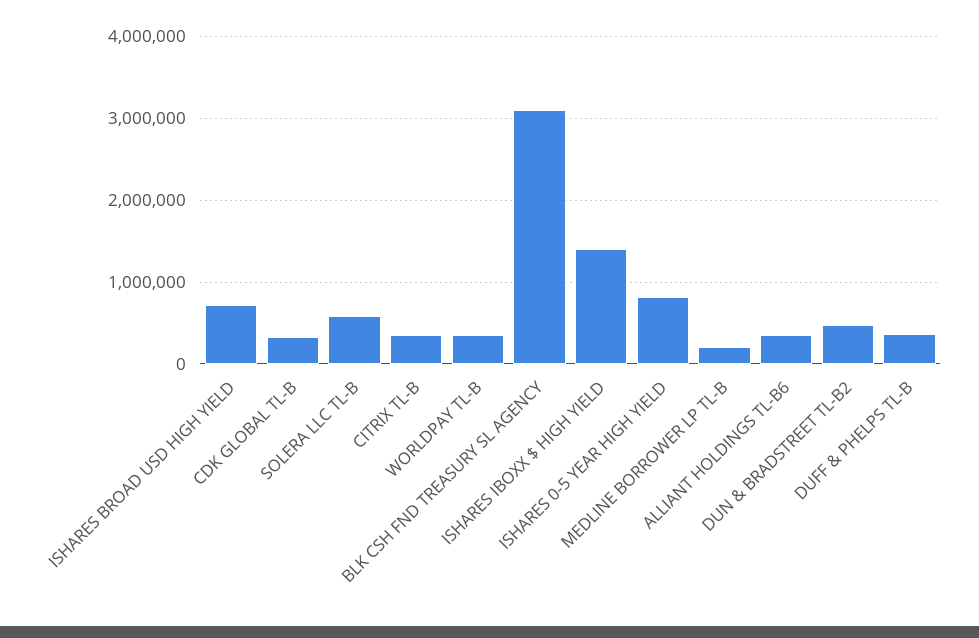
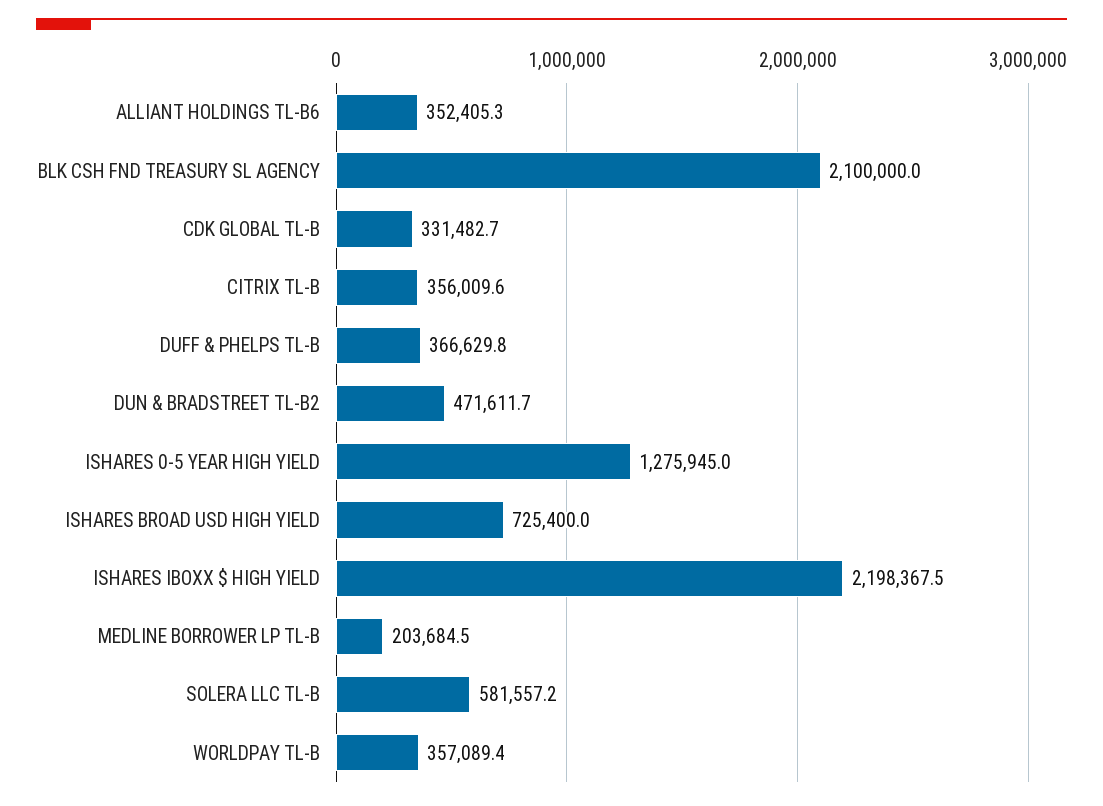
BLK CSH FND TREASURY SL AGENCY: 3100000 -> 2100000
ISHARES IBOXX $ HIGH YIELD: 1400000 -> 2198367.5
ISHARES 0-5 YEAR HIGH YIELD: 800000 -> 1275945

